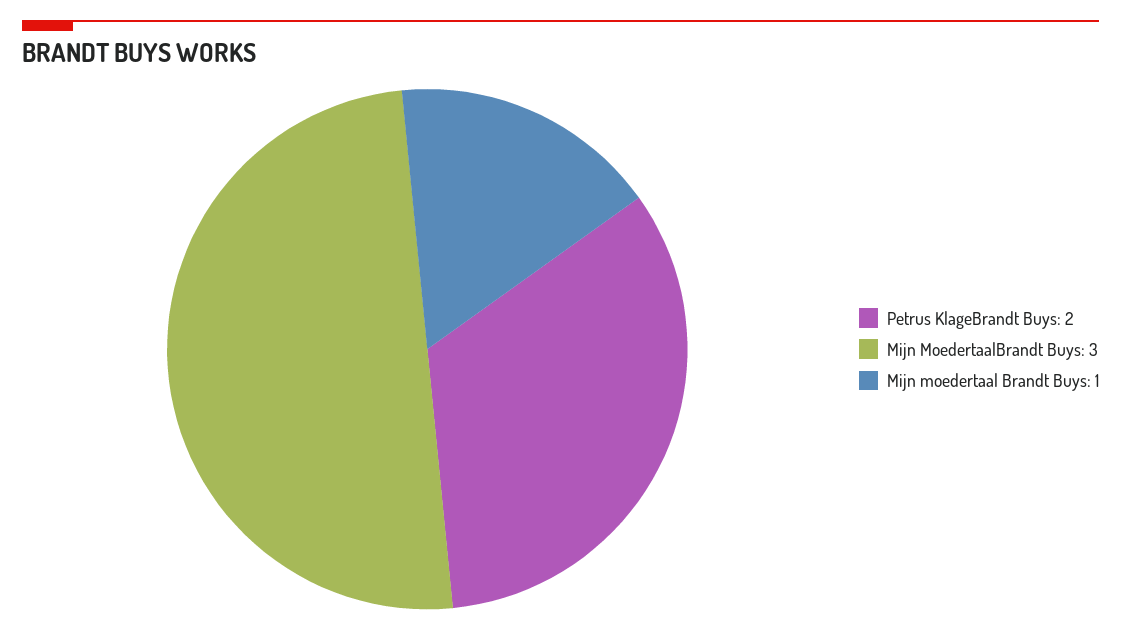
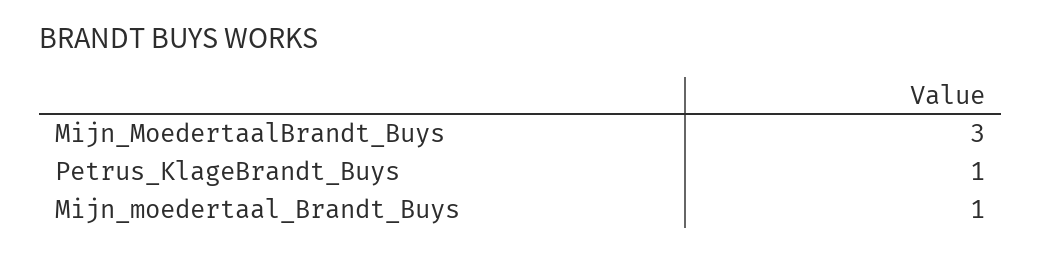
Petrus KlageBrandt Buys: 2 -> 1

